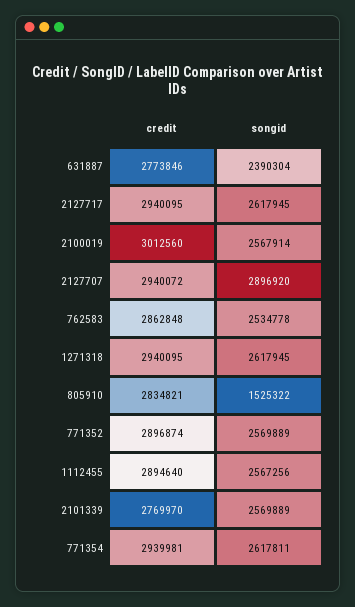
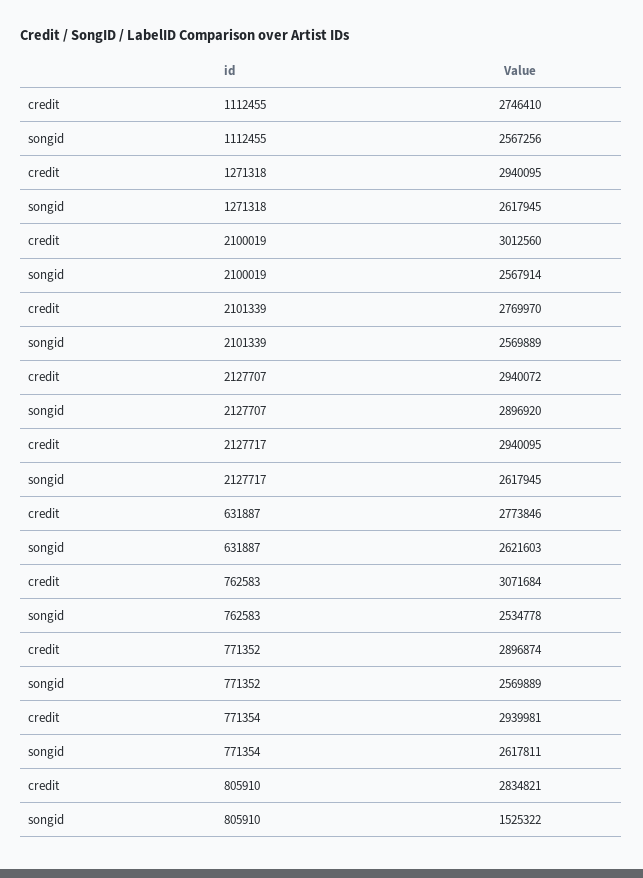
songid, 631887: 2390304 -> 2621603
credit, 762583: 2862848 -> 3071684
credit, 1112455: 2894640 -> 2746410

